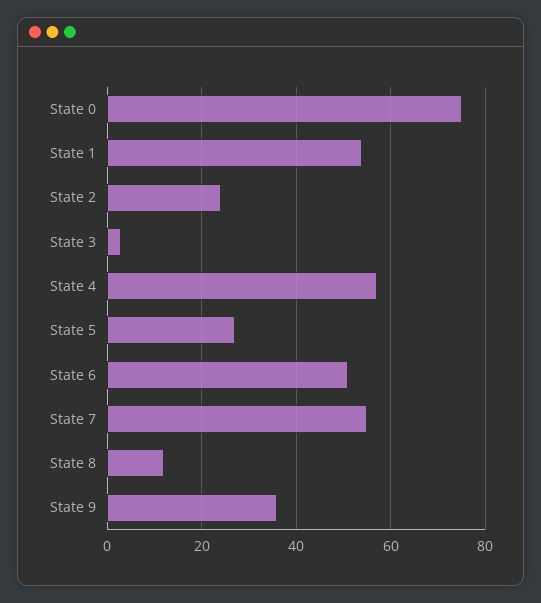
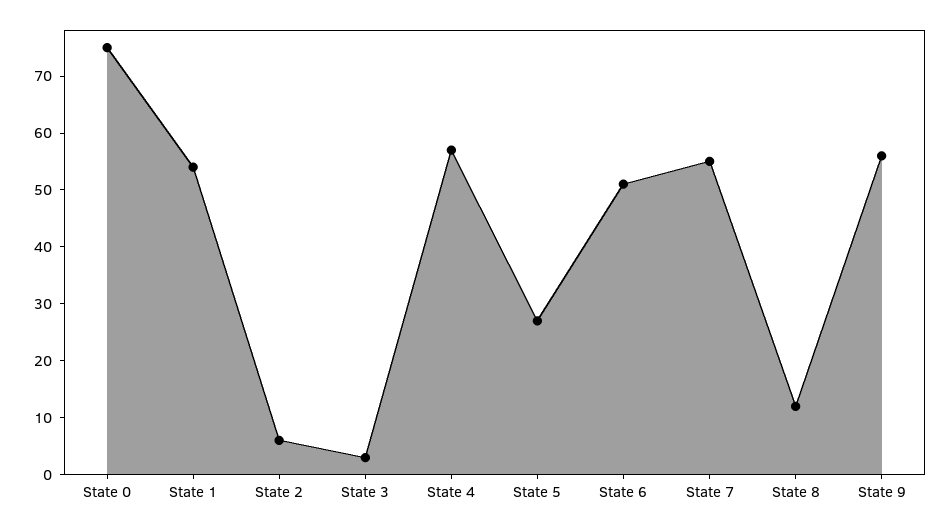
State 2: 25 -> 5
State 9: 35 -> 55

